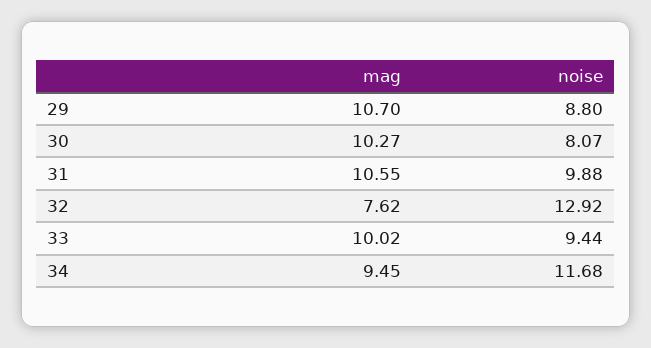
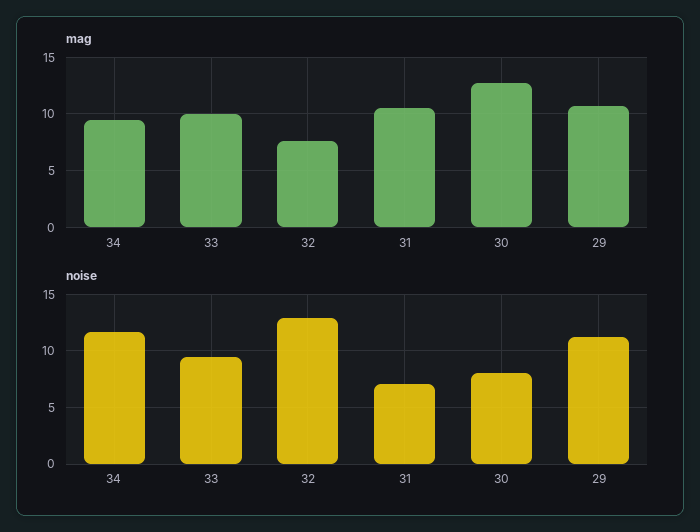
noise, 29: 8.8 -> 11
mag, 30: 10.27 -> 13
noise, 31: 9.88 -> 7

